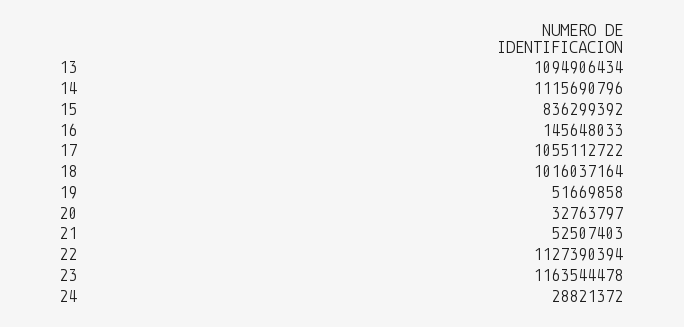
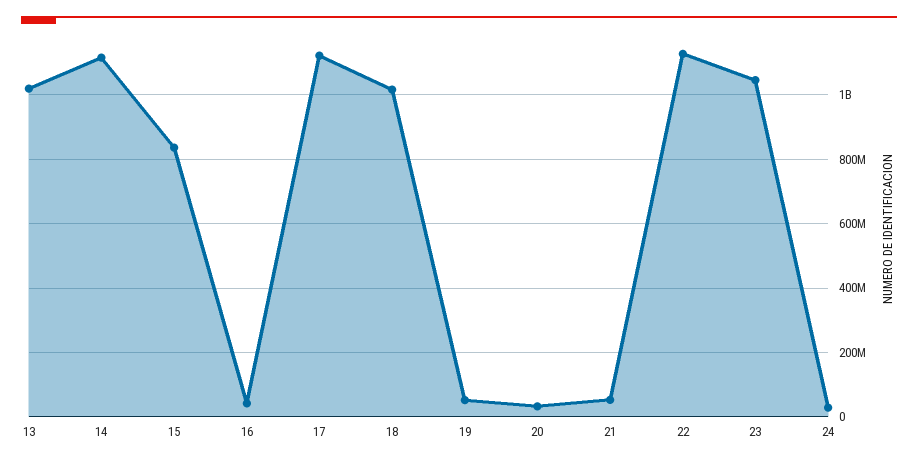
13: 1094906434 -> 1020000000
16: 145648033 -> 40000000
17: 1055112722 -> 1120000000
23: 1163544478 -> 1040000000

